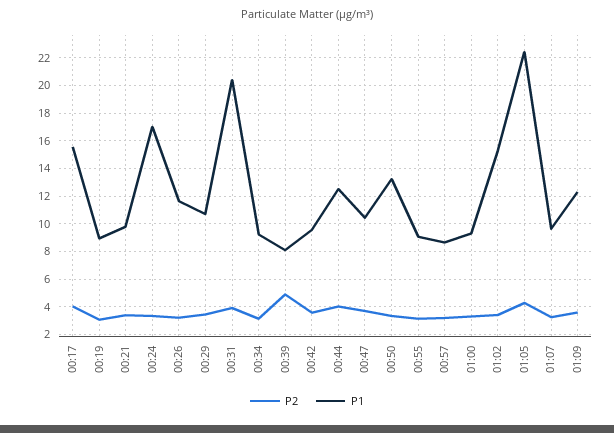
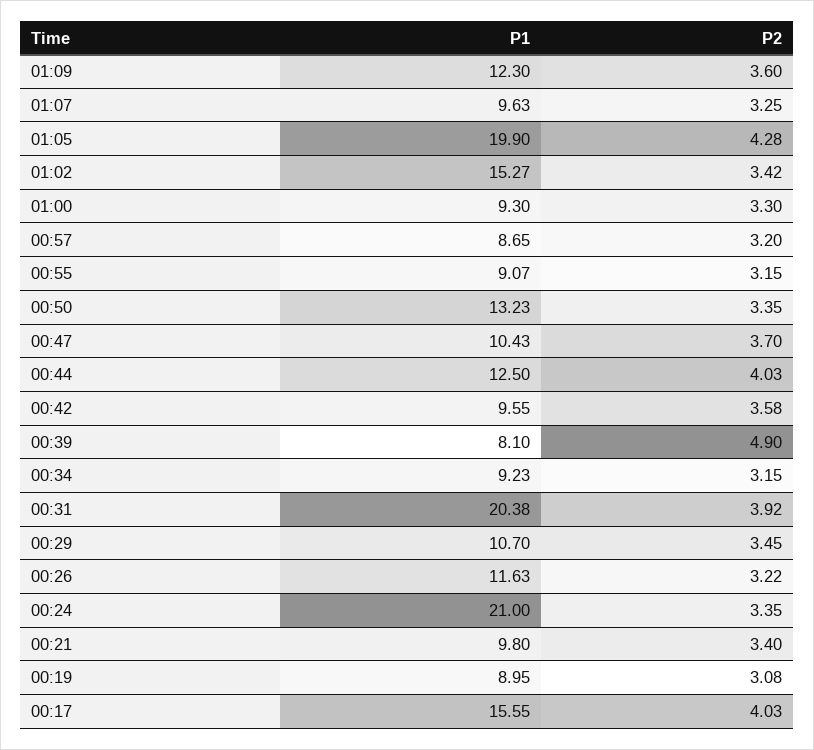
P1, 00:24: 17 -> 21
P1, 01:05: 22.5 -> 19.9

